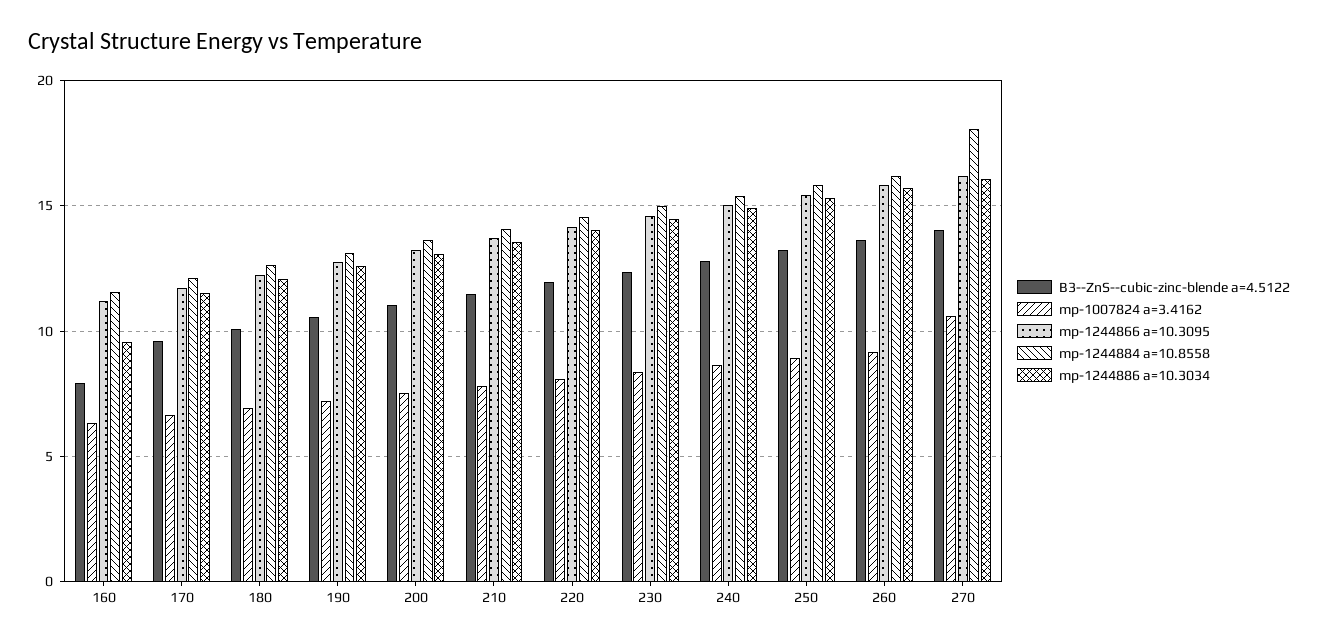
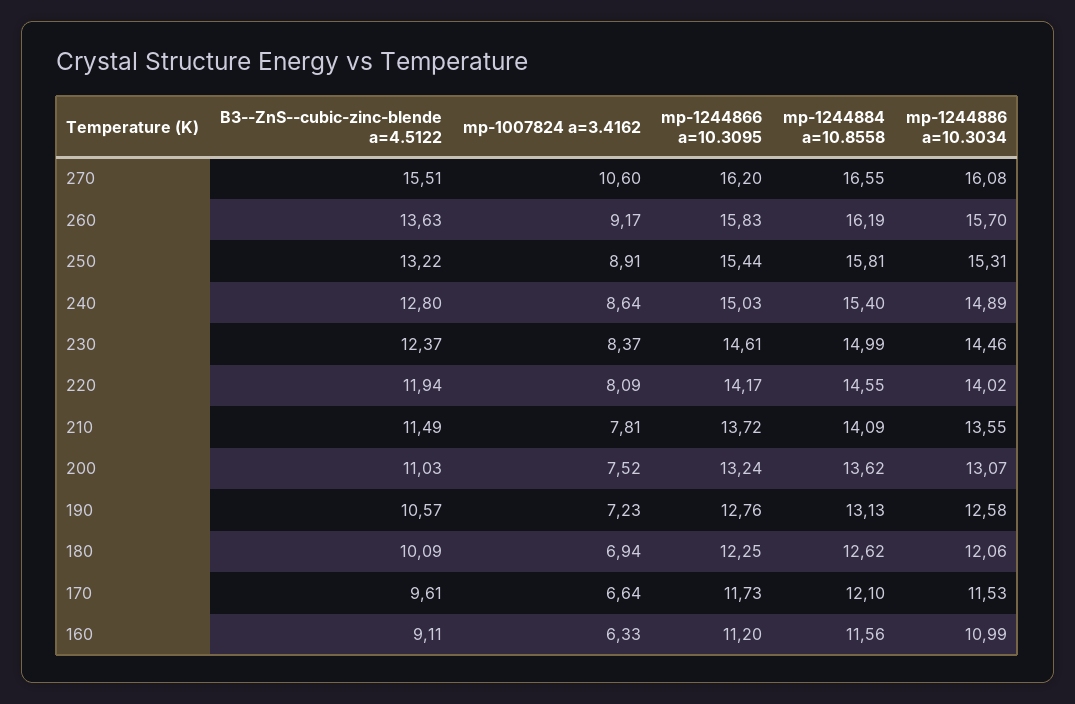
B3--ZnS--cubic-zinc-blende a=4.5122, 160: 8 -> 9.11
mp-1244886 a=10.3034, 160: 9.5 -> 10.99
B3--ZnS--cubic-zinc-blende a=4.5122, 270: 14 -> 15.51
mp-1244884 a=10.8558, 270: 18 -> 16.55

